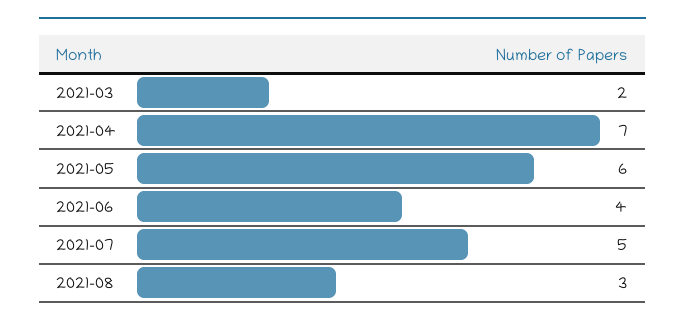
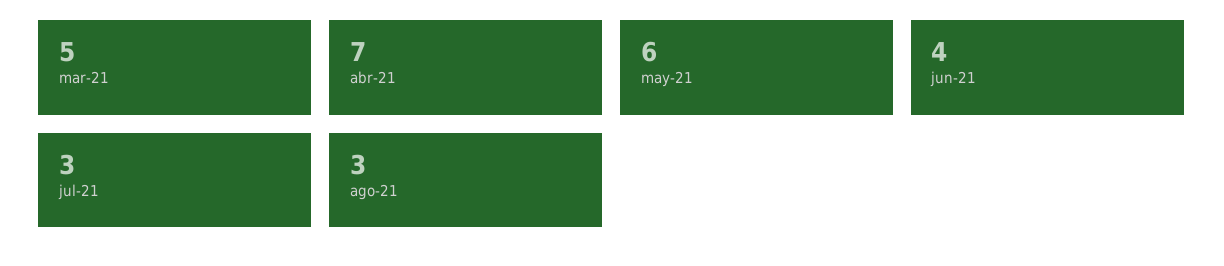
2021-03: 2 -> 5
2021-07: 5 -> 3

